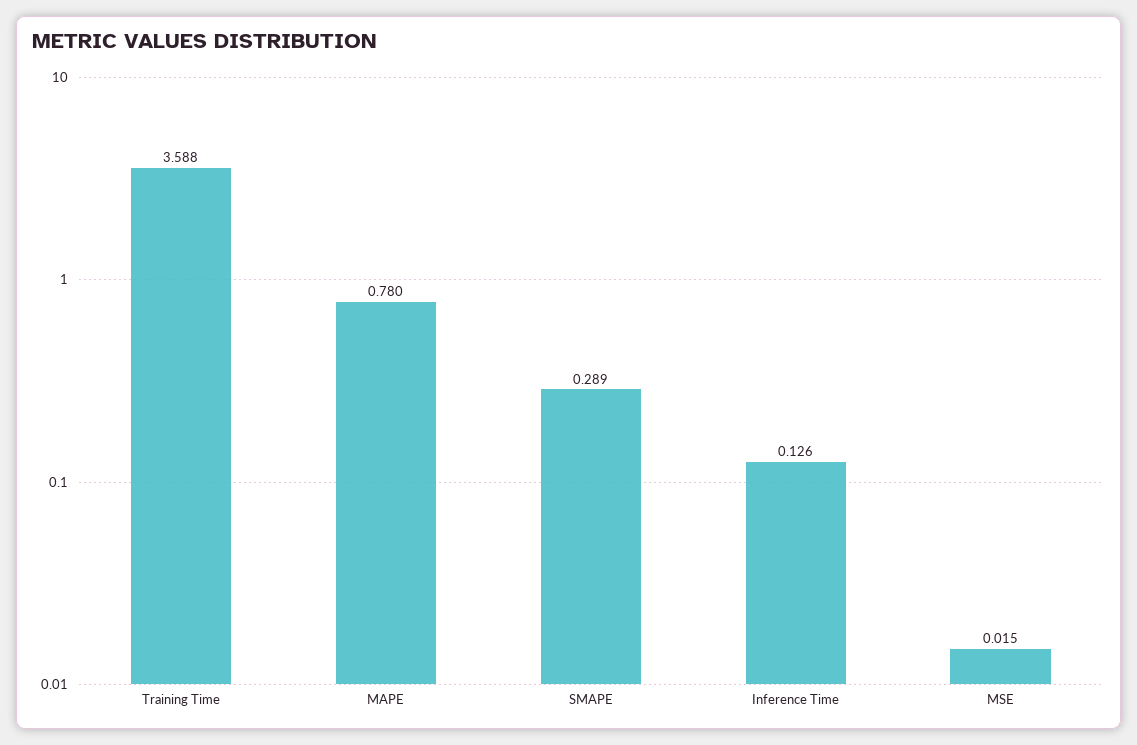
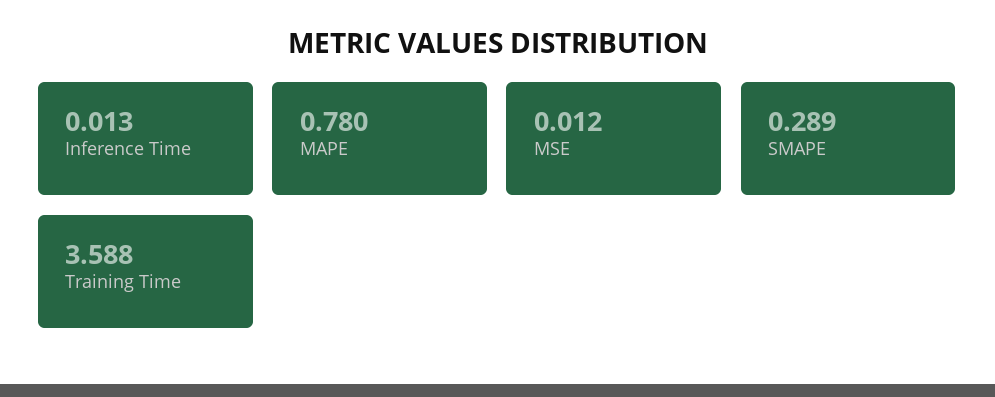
Inference Time: 0.126 -> 0.013
MSE: 0.015 -> 0.012

